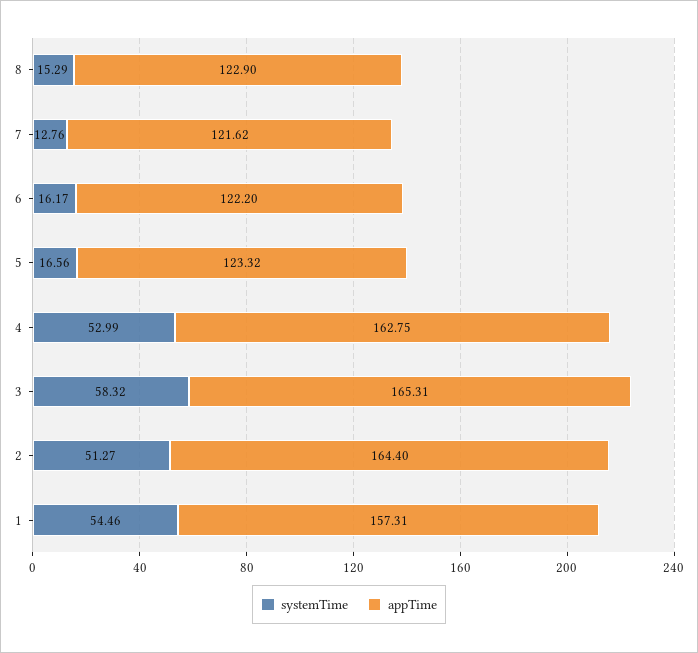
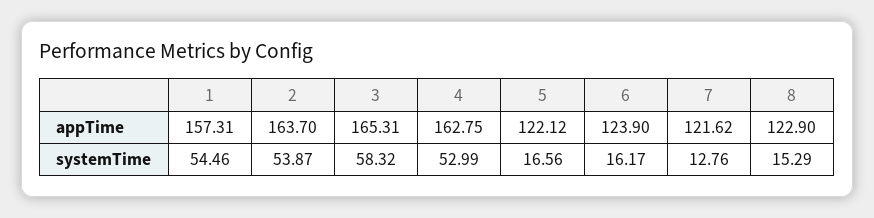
appTime, 6: 122.2 -> 123.9
appTime, 5: 123.32 -> 122.12
systemTime, 2: 51.27 -> 53.87
appTime, 2: 164.4 -> 163.7

